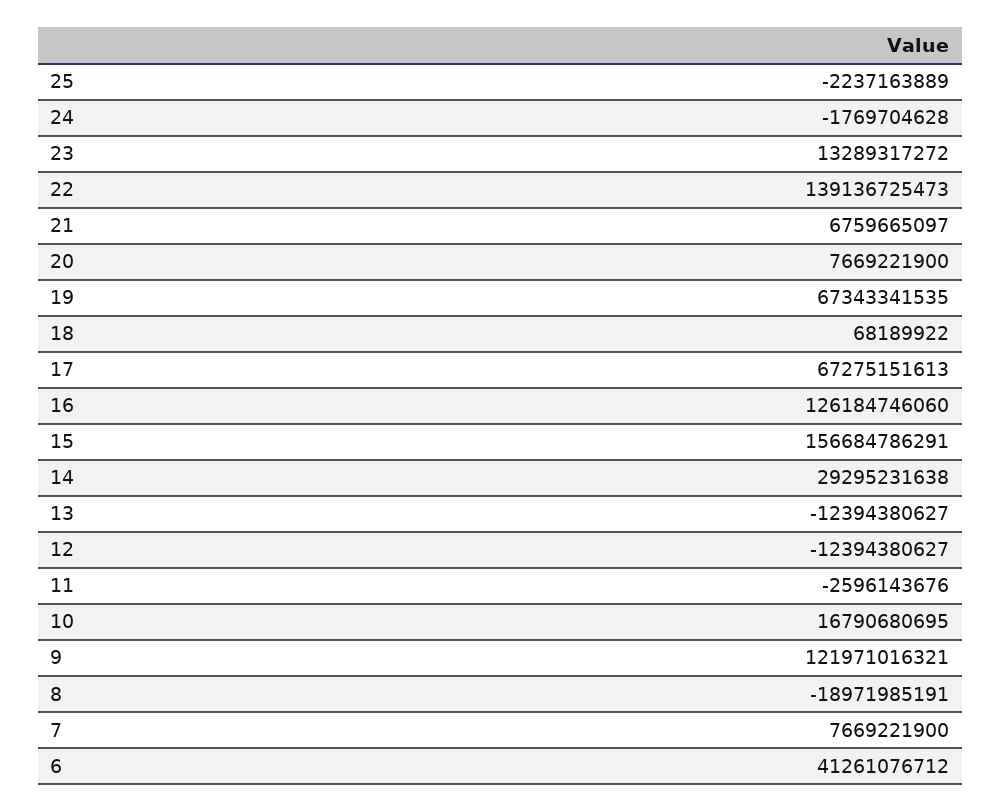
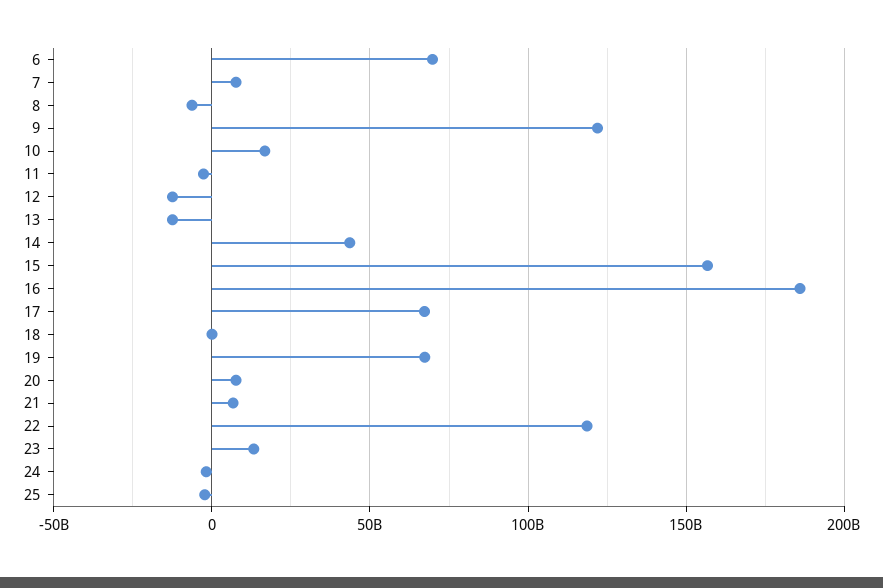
22: 139136725473 -> 120000000000
16: 126184746060 -> 185000000000
14: 29295231638 -> 45000000000
8: -18971985191 -> -5000000000
6: 41261076712 -> 70000000000

